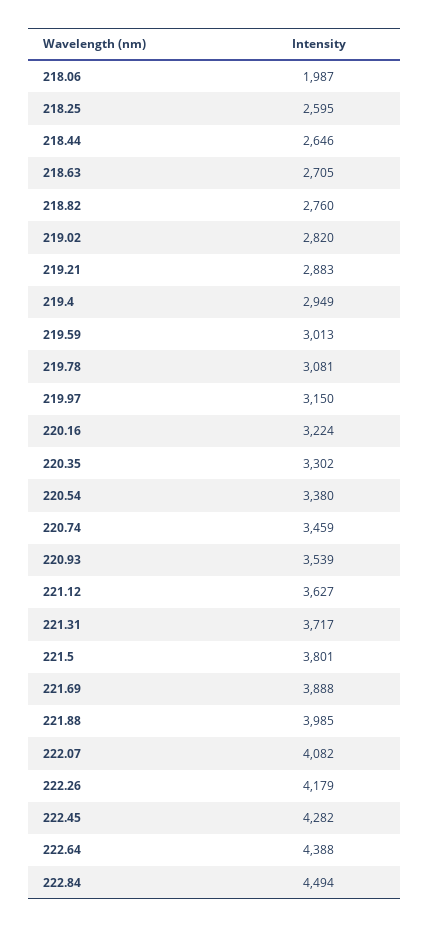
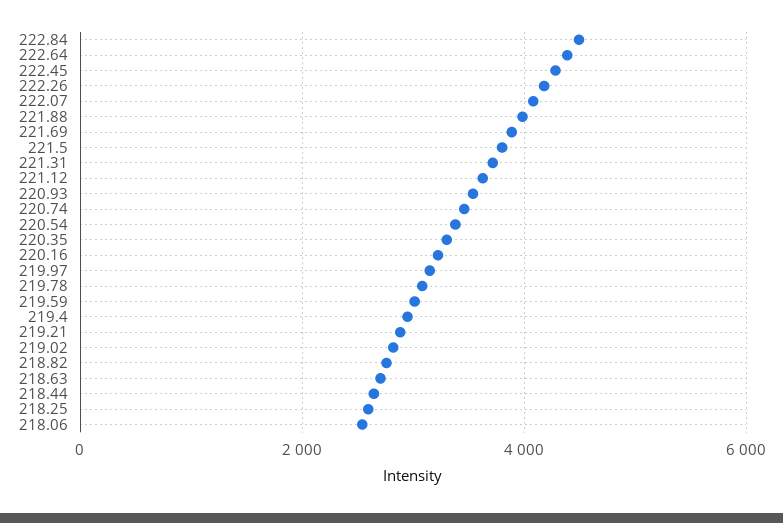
218.06: 1987 -> 2600

